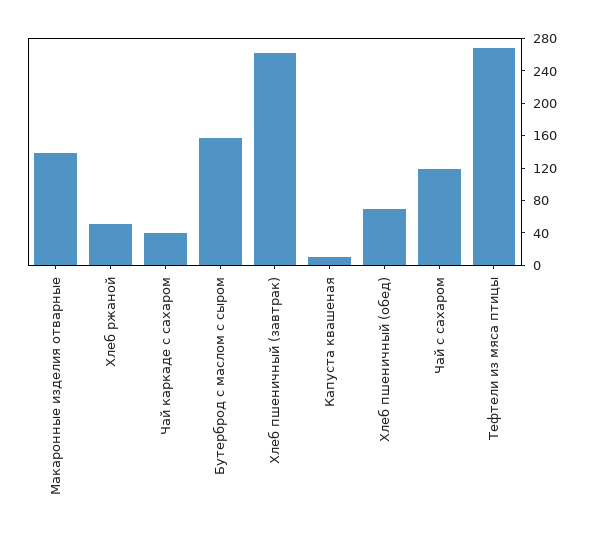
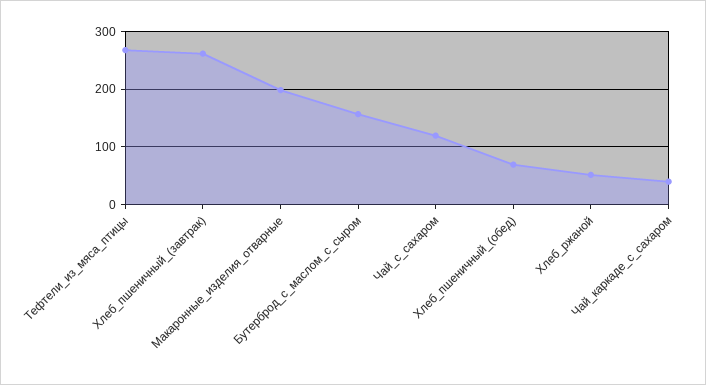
Макаронные изделия отварные: 140 -> 200
Капуста квашеная: 10 -> none

